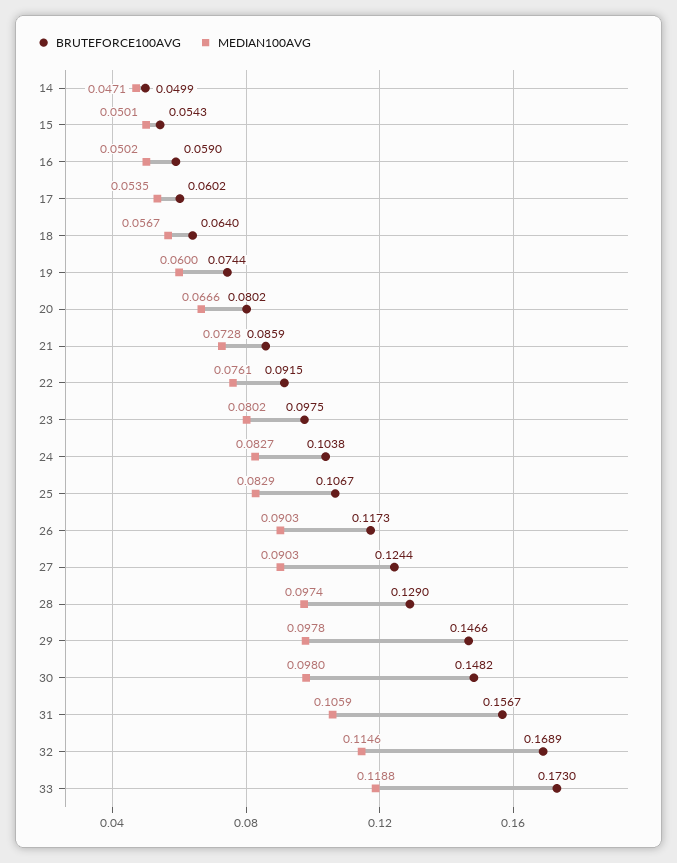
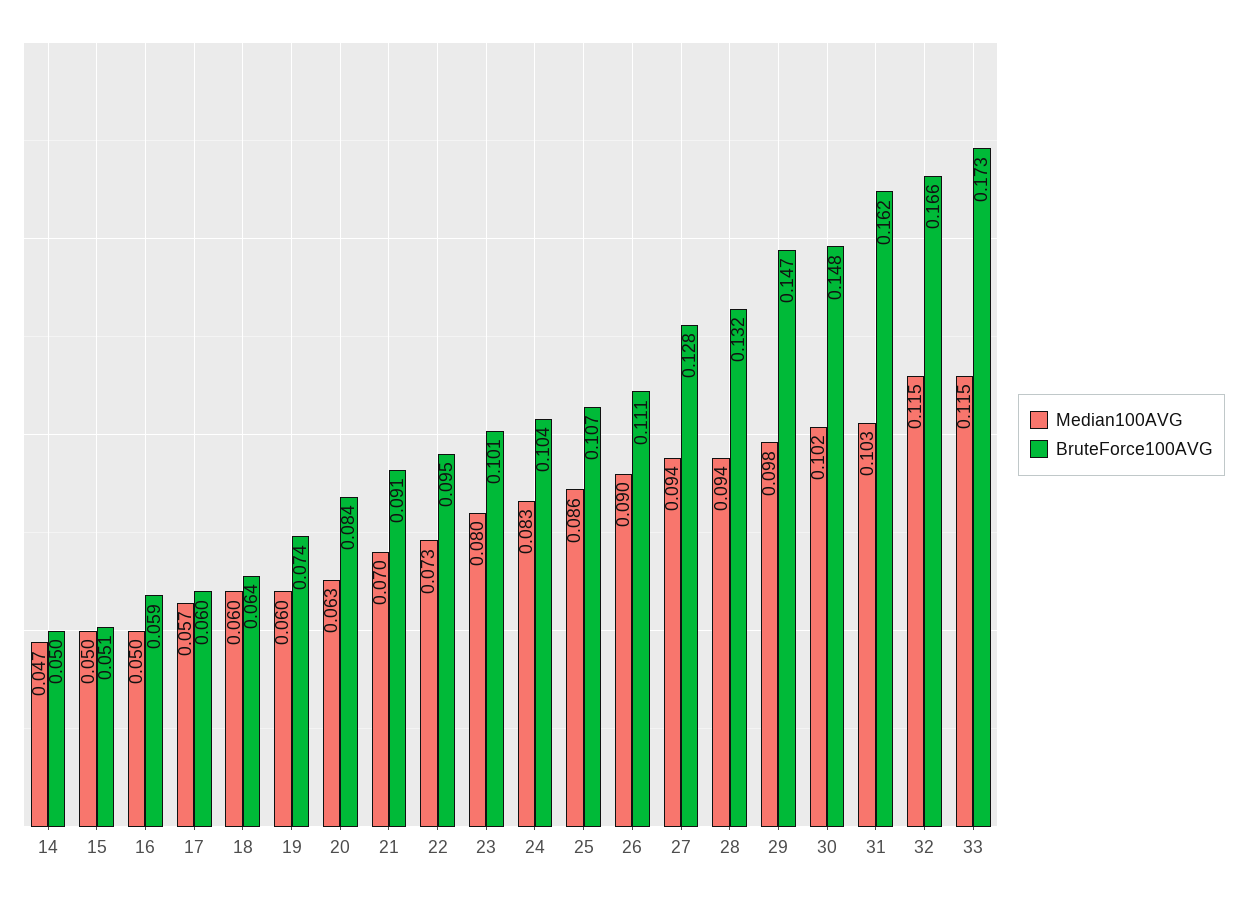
BRUTEFORCE100AVG, 15: 0.0543 -> 0.051
MEDIAN100AVG, 17: 0.0535 -> 0.057
MEDIAN100AVG, 18: 0.0567 -> 0.06
BRUTEFORCE100AVG, 20: 0.0802 -> 0.084
MEDIAN100AVG, 20: 0.0666 -> 0.063
BRUTEFORCE100AVG, 21: 0.0859 -> 0.091
MEDIAN100AVG, 21: 0.0728 -> 0.07
BRUTEFORCE100AVG, 22: 0.0915 -> 0.095
MEDIAN100AVG, 22: 0.0761 -> 0.073
BRUTEFORCE100AVG, 23: 0.0975 -> 0.101
MEDIAN100AVG, 25: 0.0829 -> 0.086
BRUTEFORCE100AVG, 26: 0.1173 -> 0.111
BRUTEFORCE100AVG, 27: 0.1244 -> 0.128
MEDIAN100AVG, 27: 0.0903 -> 0.094
BRUTEFORCE100AVG, 28: 0.129 -> 0.132
MEDIAN100AVG, 28: 0.0974 -> 0.094
MEDIAN100AVG, 30: 0.098 -> 0.102
BRUTEFORCE100AVG, 31: 0.1567 -> 0.162
MEDIAN100AVG, 31: 0.1059 -> 0.103
BRUTEFORCE100AVG, 32: 0.1689 -> 0.166
MEDIAN100AVG, 33: 0.1188 -> 0.115

